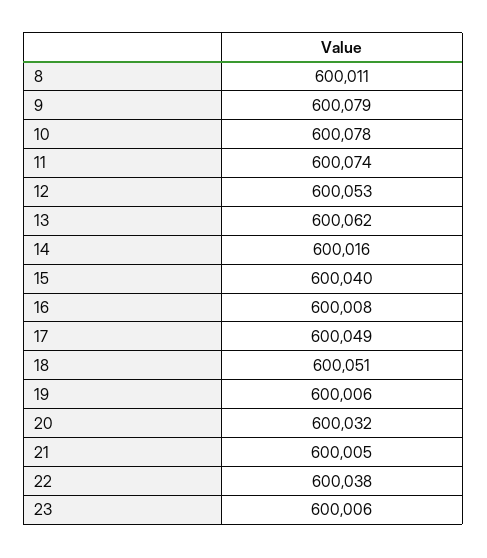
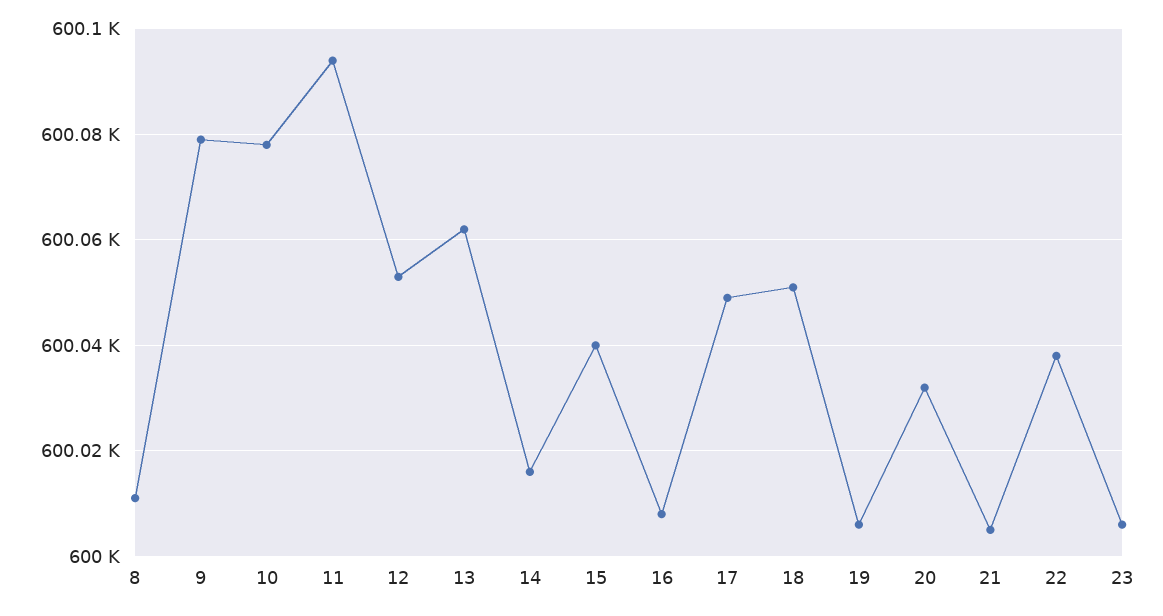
11: 600074 -> 600095

